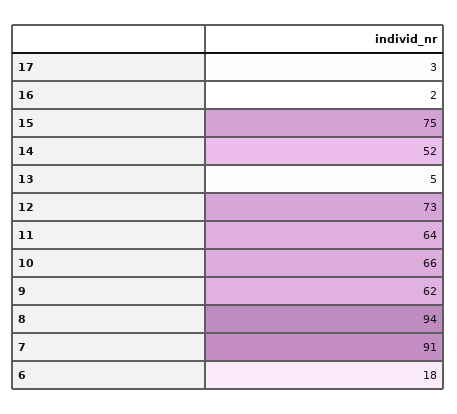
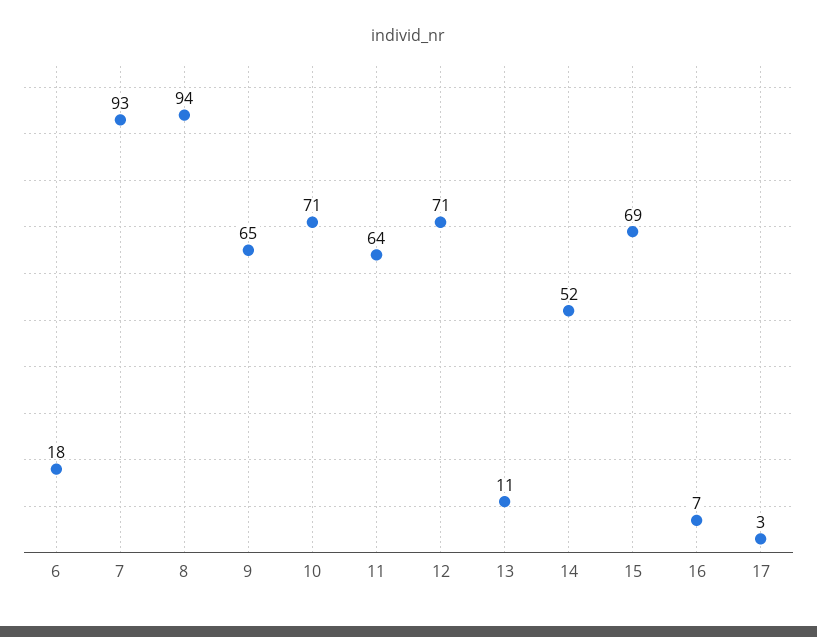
16: 2 -> 7
15: 75 -> 69
13: 5 -> 11
12: 73 -> 71
10: 66 -> 71
9: 62 -> 65
7: 91 -> 93

